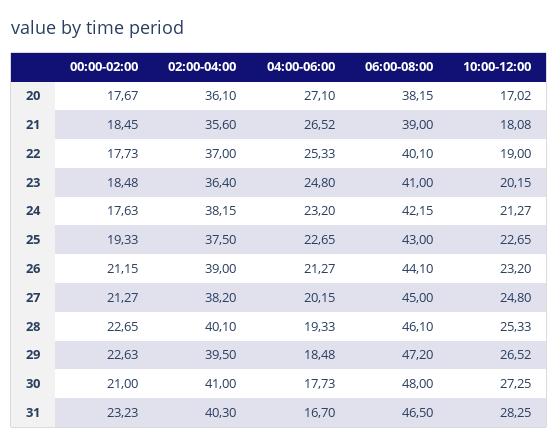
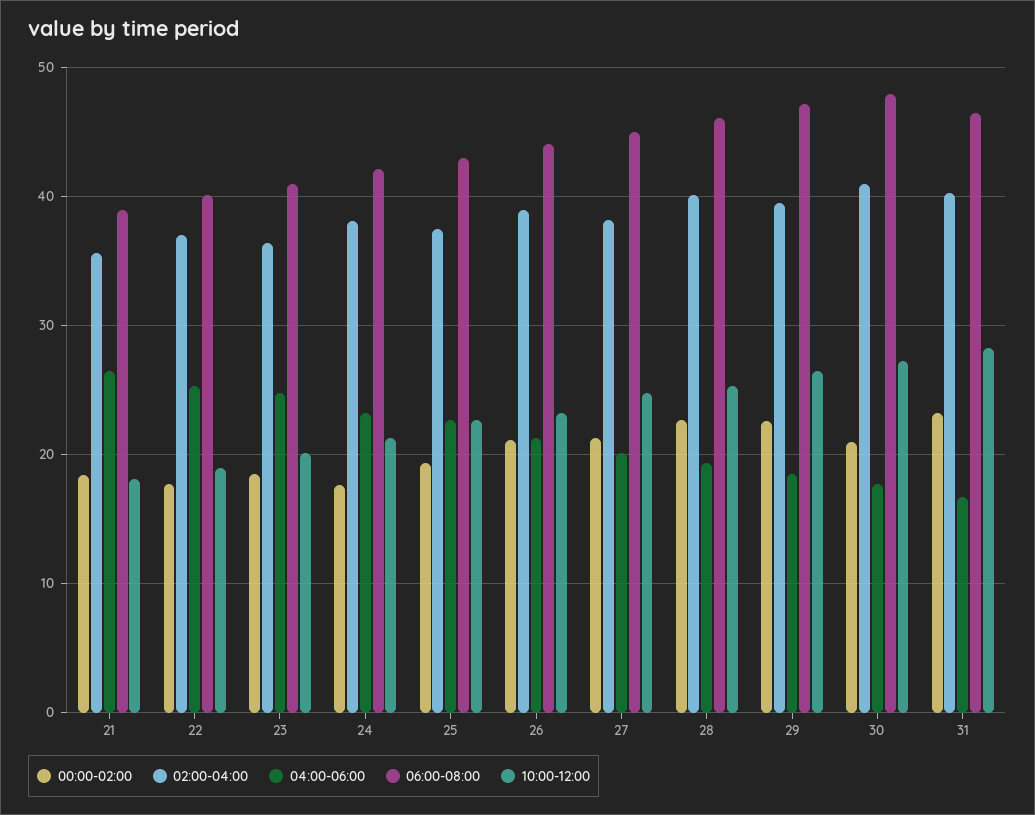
00:00-02:00, 20: 17.67 -> none
02:00-04:00, 20: 36.1 -> none
04:00-06:00, 20: 27.1 -> none
06:00-08:00, 20: 38.15 -> none
10:00-12:00, 20: 17.02 -> none

